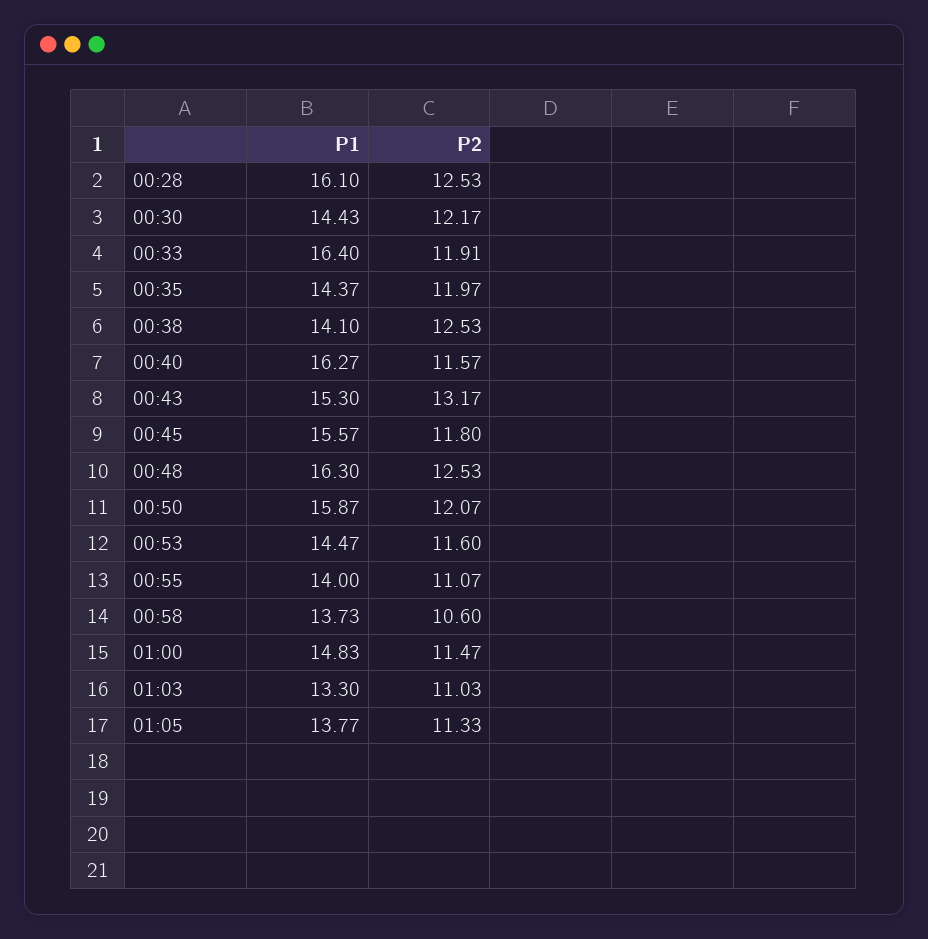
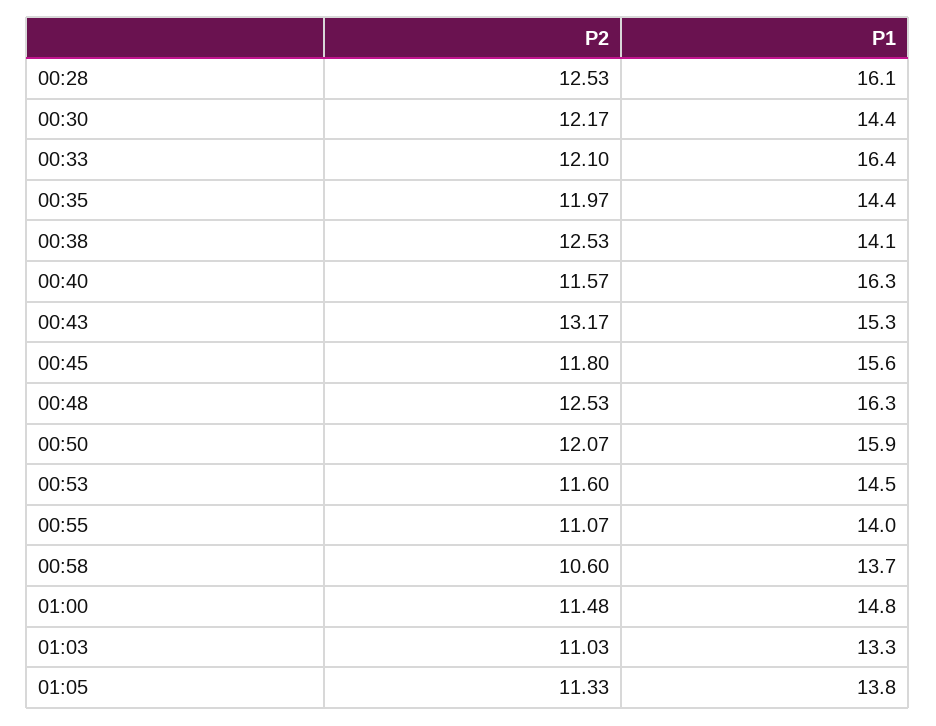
P2, 00:33: 11.91 -> 12.1
P2, 01:00: 11.47 -> 11.48

